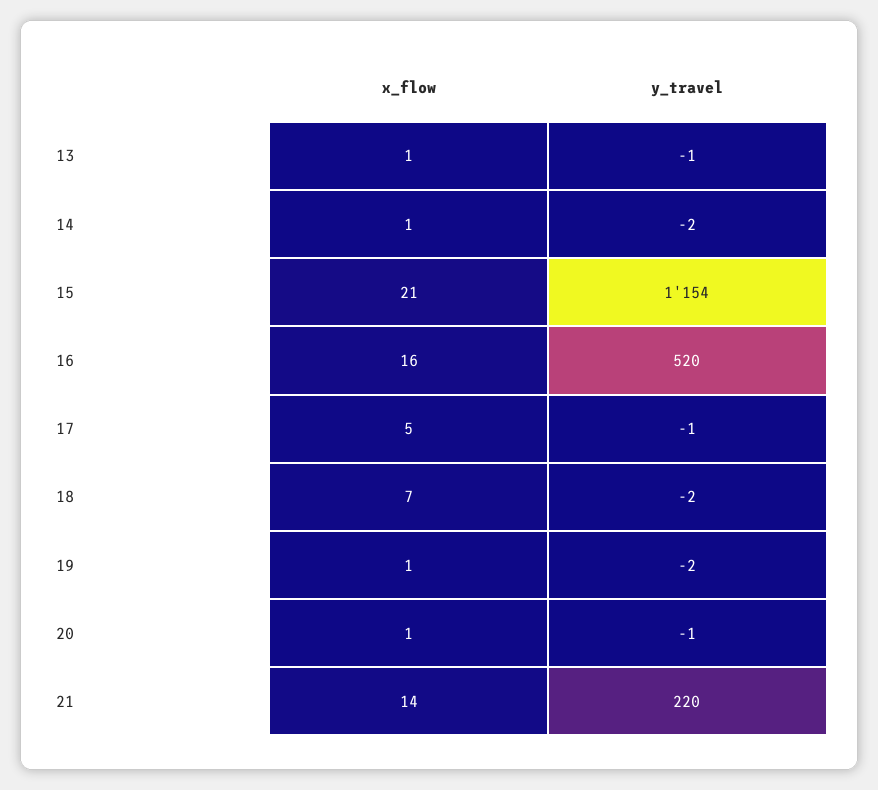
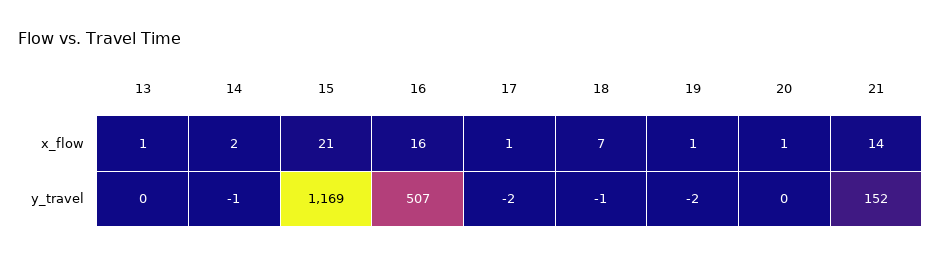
y_travel, 13: -1 -> 0
x_flow, 14: 1 -> 2
y_travel, 14: -2 -> -1
y_travel, 15: 1154 -> 1169
y_travel, 16: 520 -> 507
x_flow, 17: 5 -> 1
y_travel, 17: -1 -> -2
y_travel, 18: -2 -> -1
y_travel, 20: -1 -> 0
y_travel, 21: 220 -> 152

